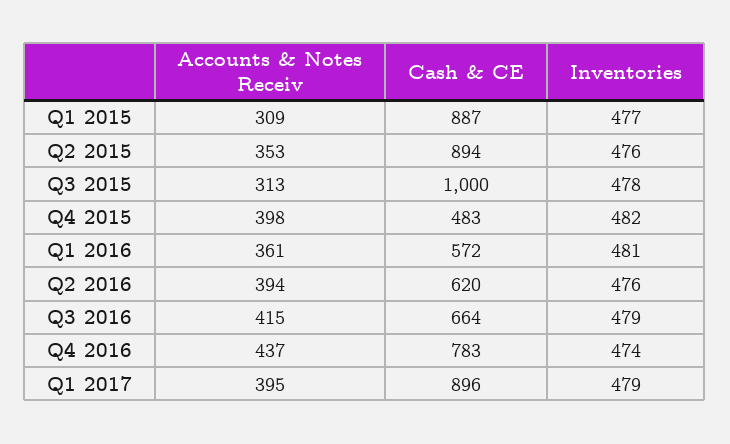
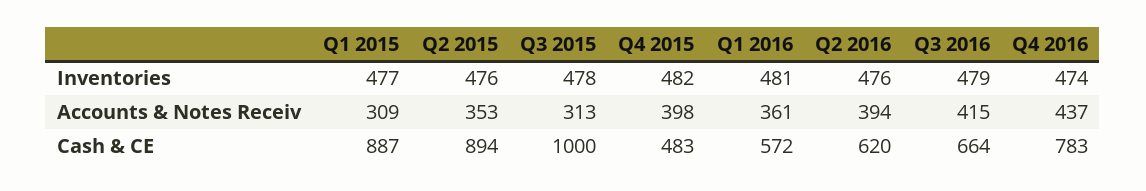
Accounts & Notes Receiv, Q1 2017: 395 -> none
Cash & CE, Q1 2017: 896 -> none
Inventories, Q1 2017: 479 -> none

